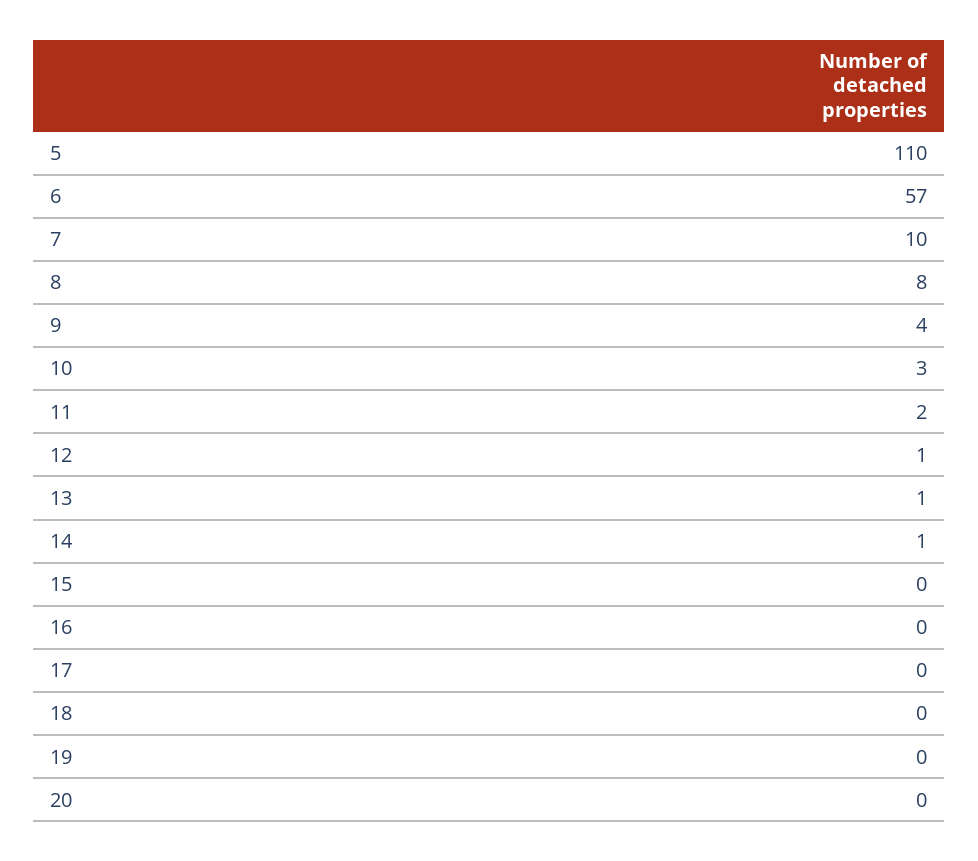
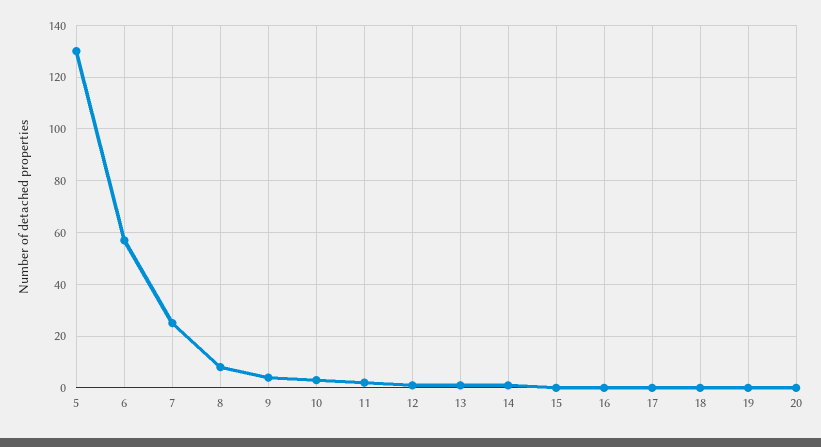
5: 110 -> 130
7: 10 -> 25

